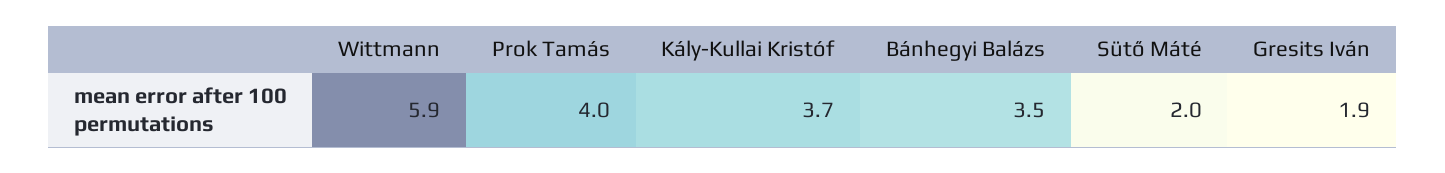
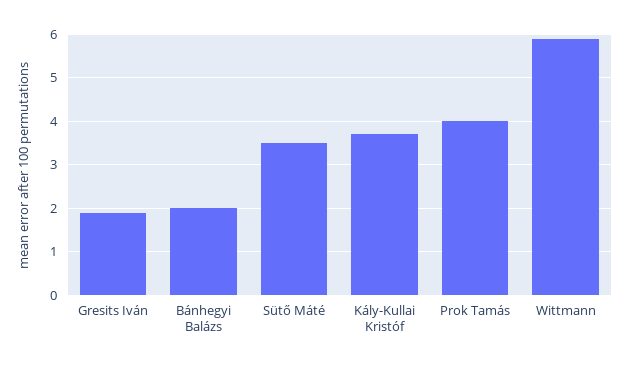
Bánhegyi Balázs: 3.5 -> 2
Sütő Máté: 2 -> 3.5

